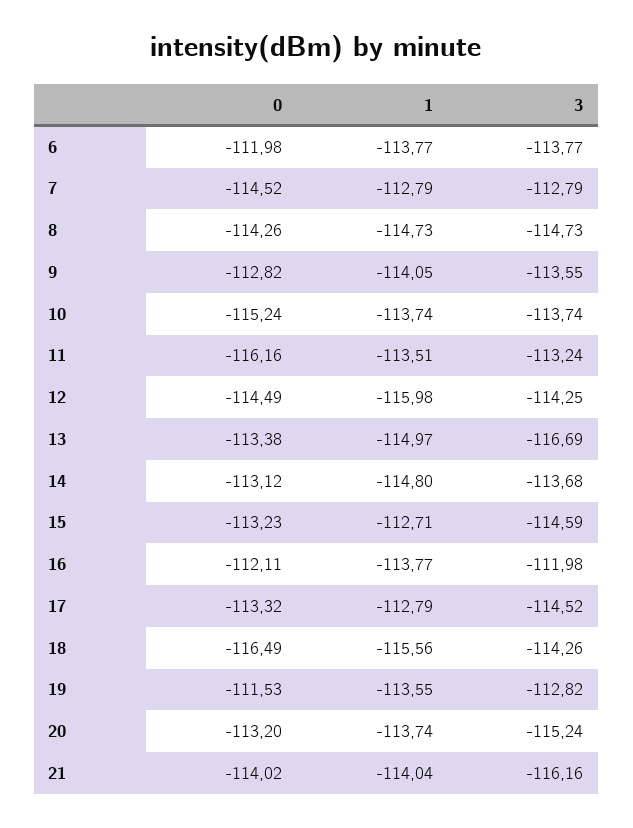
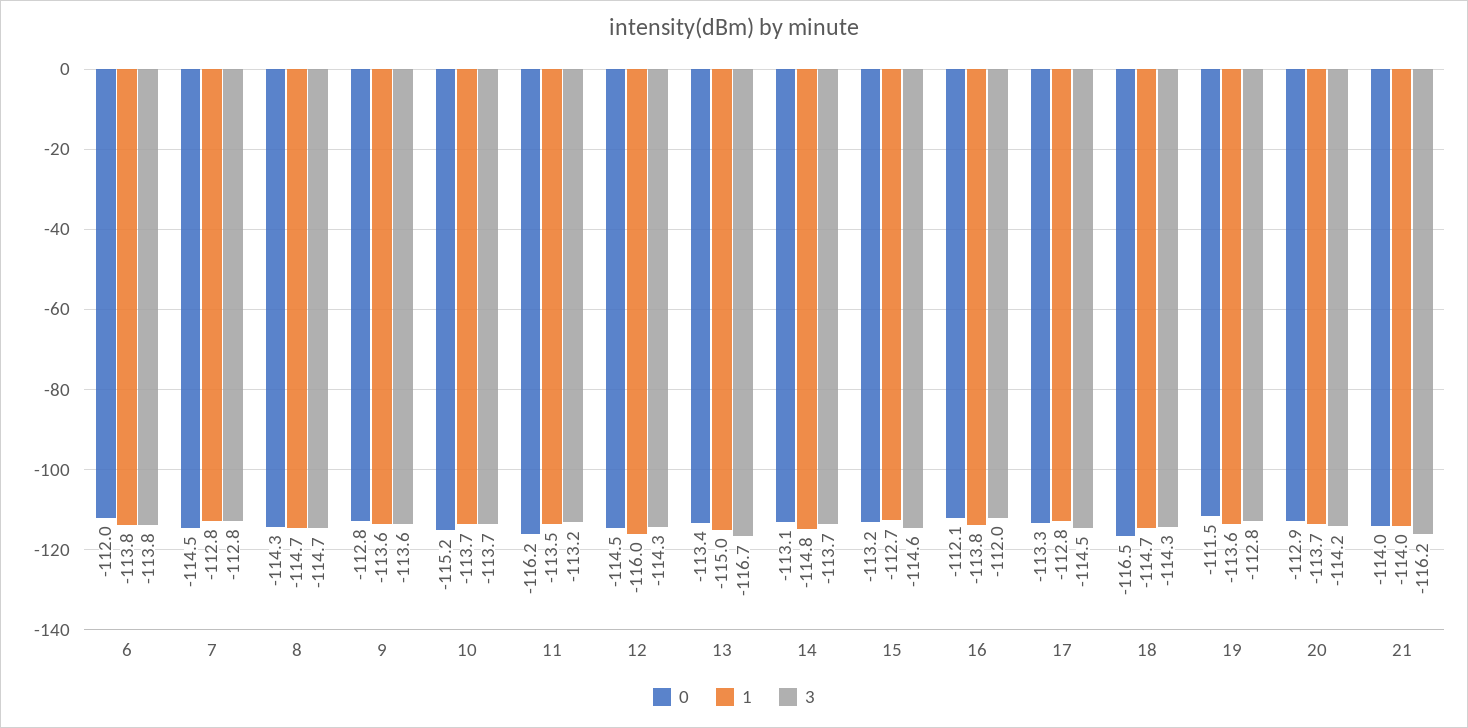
1, 9: -114.05 -> -113.6
1, 18: -115.56 -> -114.7
0, 20: -113.2 -> -112.9
3, 20: -115.24 -> -114.2

